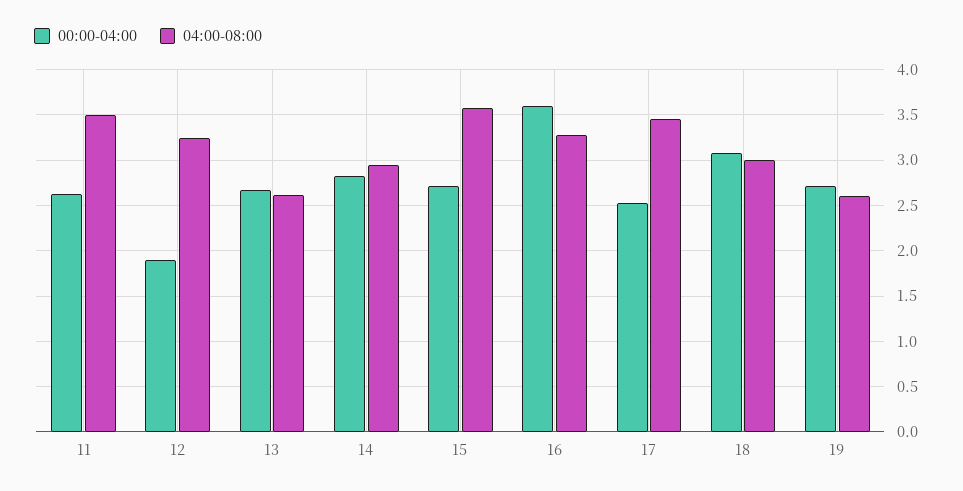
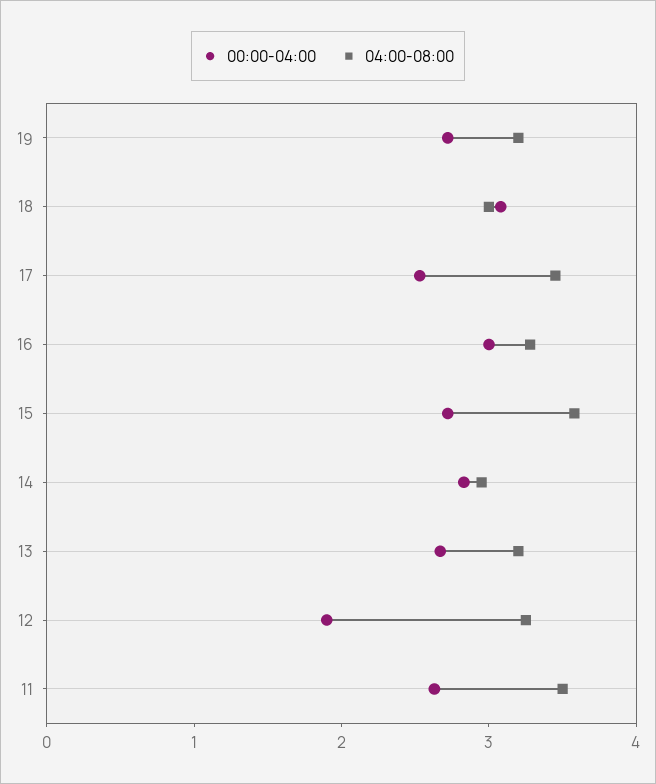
04:00-08:00, 13: 2.6 -> 3.2
00:00-04:00, 16: 3.6 -> 3
04:00-08:00, 19: 2.6 -> 3.2

